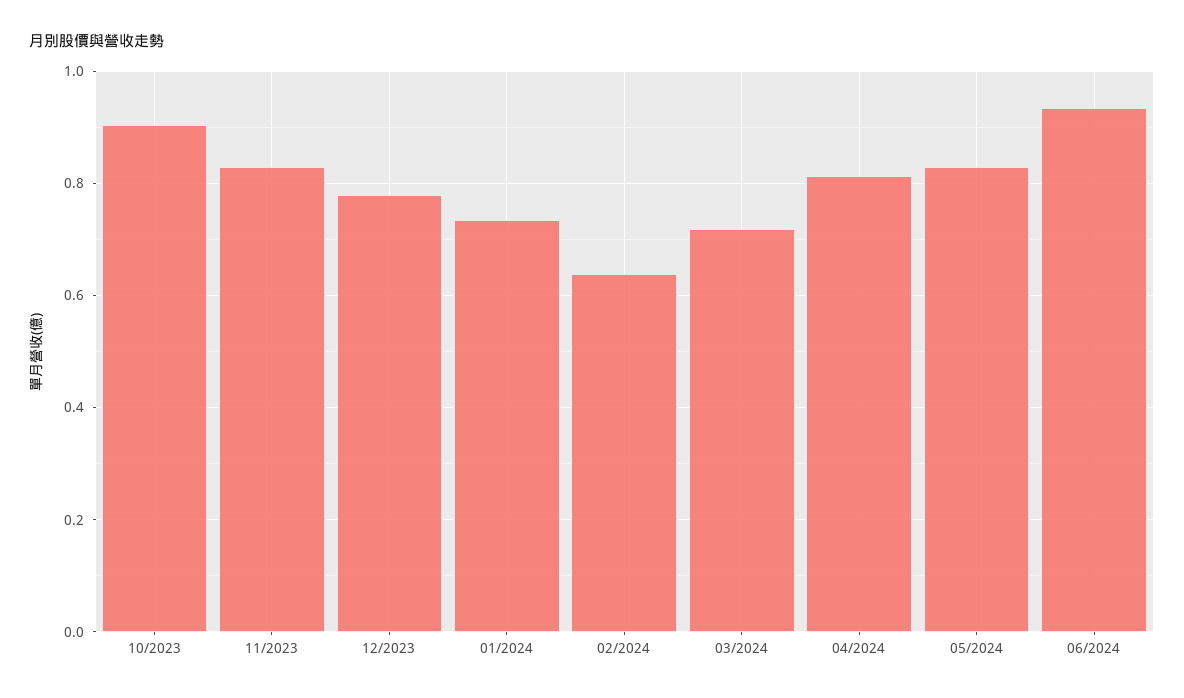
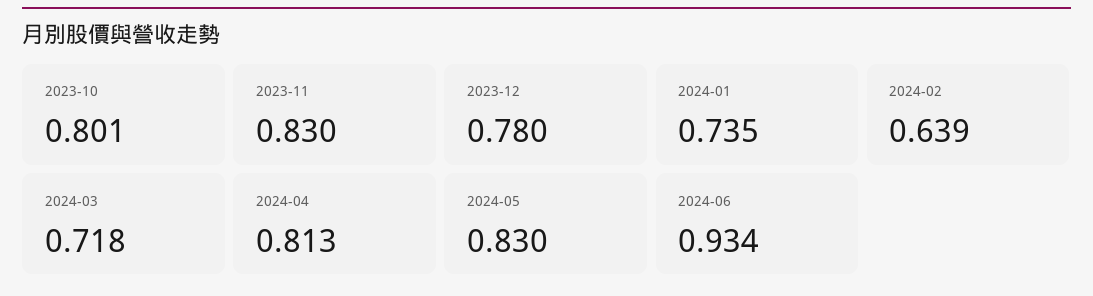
10/2023: 0.9 -> 0.801

